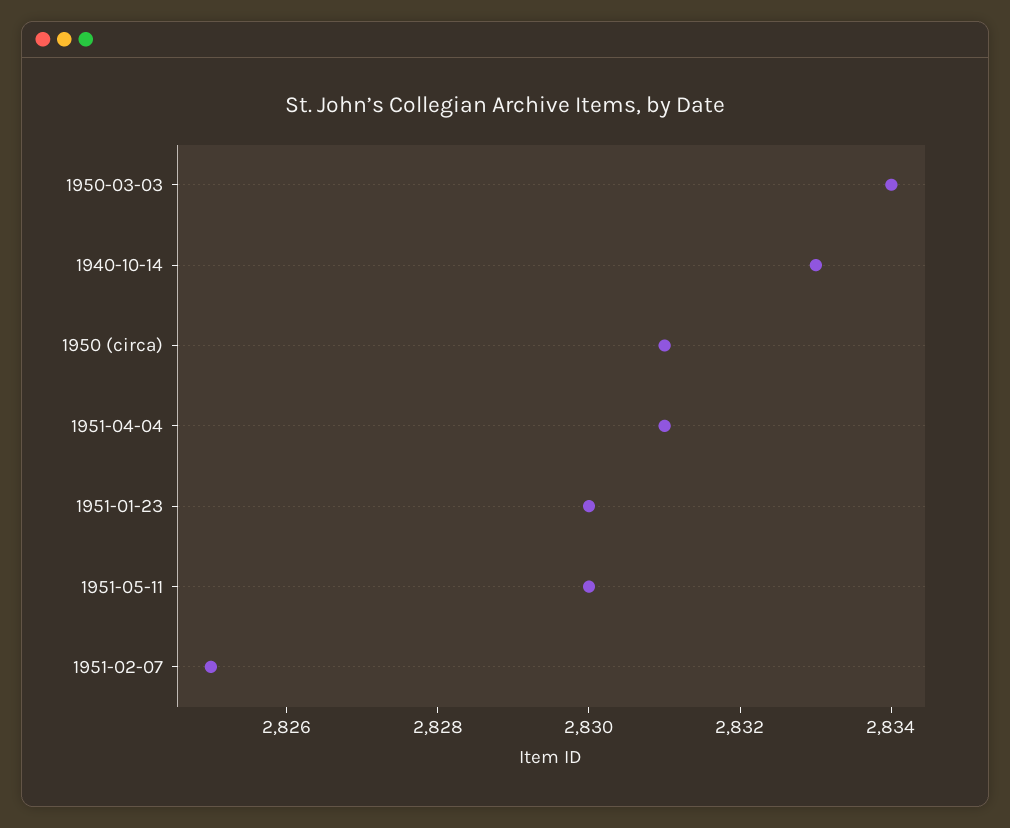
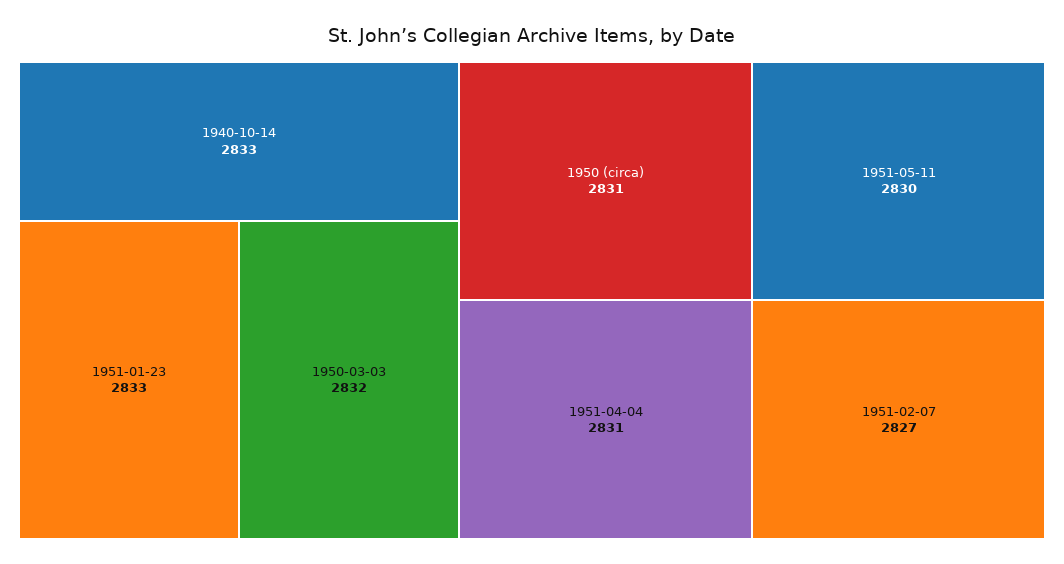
1950-03-03: 2834 -> 2832
1951-01-23: 2830 -> 2833
1951-02-07: 2825 -> 2827

